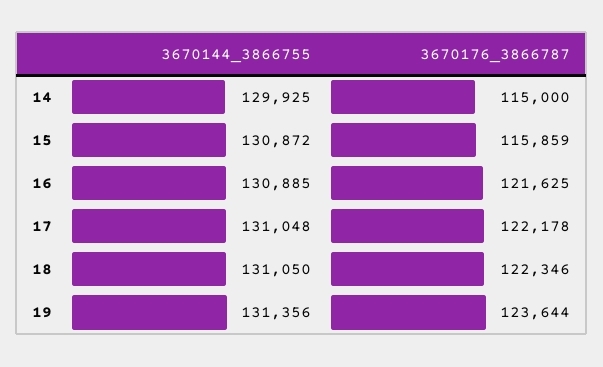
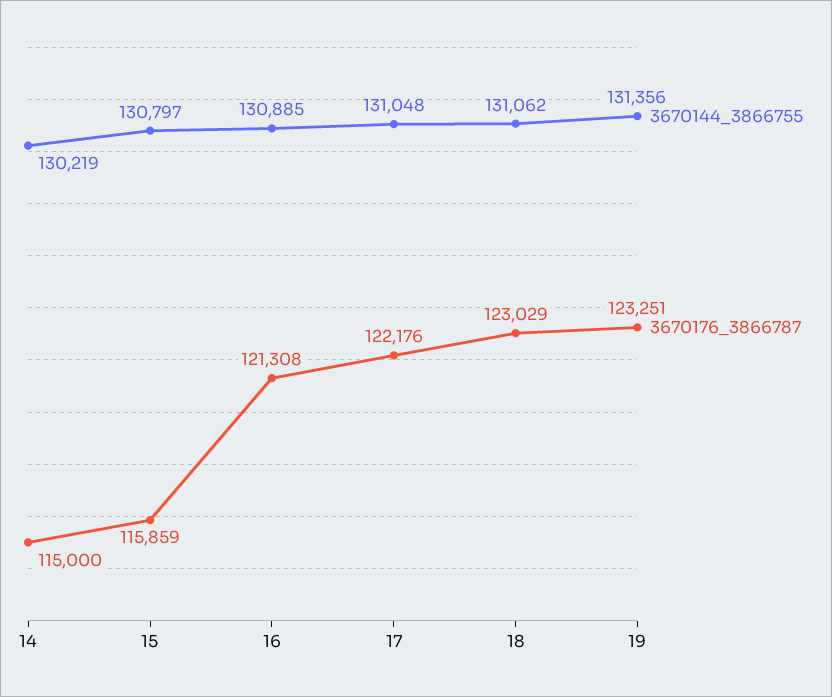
3670144_3866755, 14: 129925 -> 130219
3670144_3866755, 15: 130872 -> 130797
3670176_3866787, 16: 121625 -> 121308
3670176_3866787, 17: 122178 -> 122176
3670144_3866755, 18: 131050 -> 131062
3670176_3866787, 18: 122346 -> 123029
3670176_3866787, 19: 123644 -> 123251

